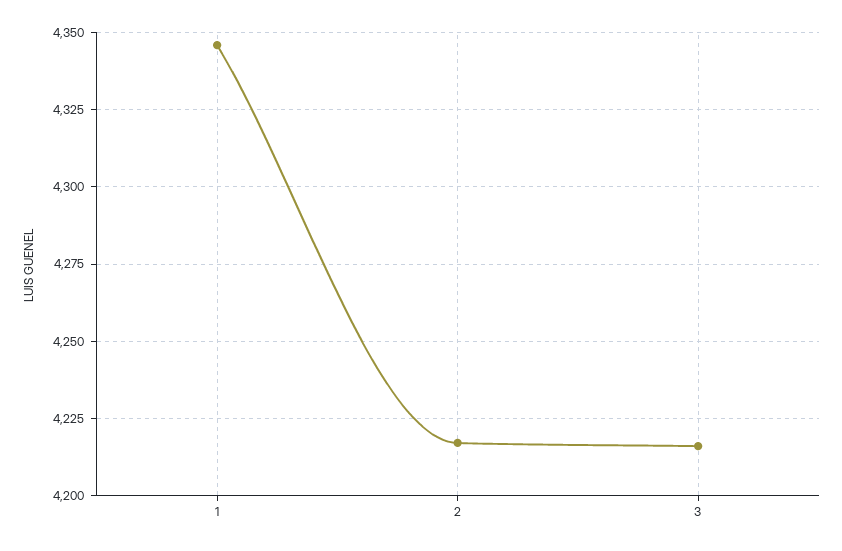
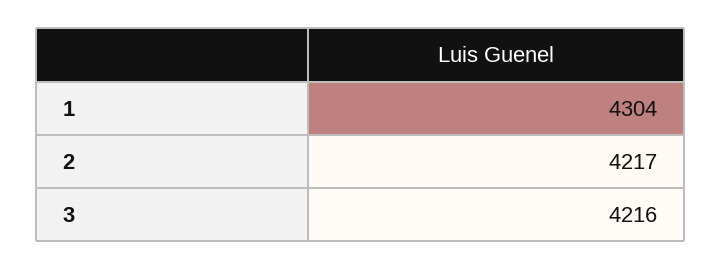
1: 4345 -> 4304

